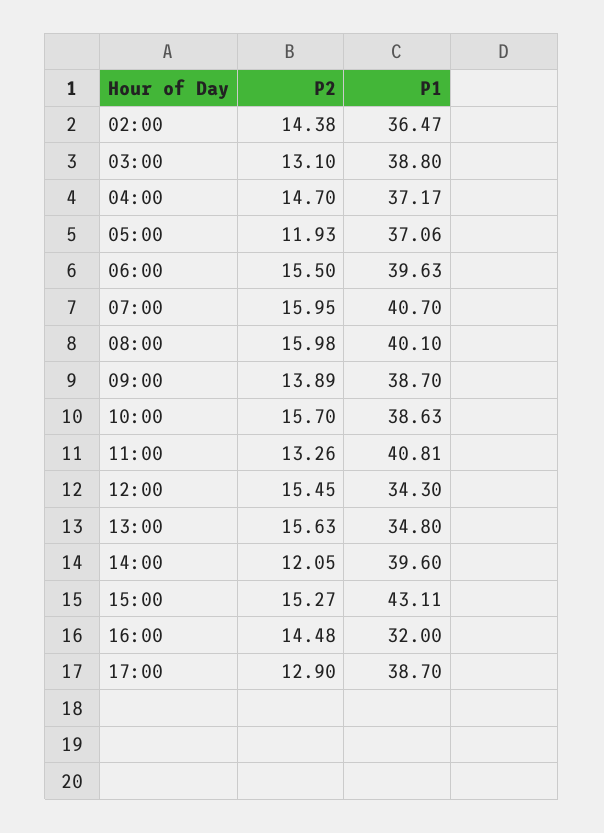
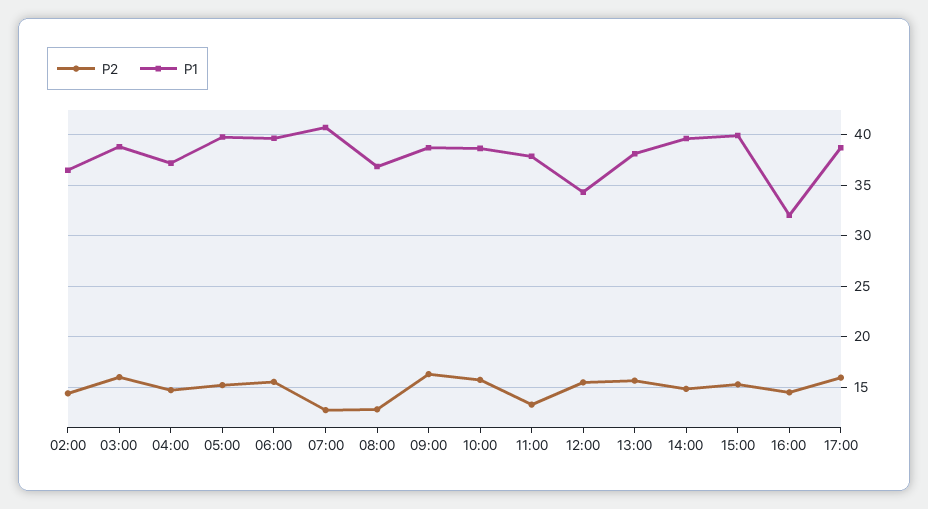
P2, 03:00: 13.1 -> 16
P2, 05:00: 11.93 -> 15
P1, 05:00: 37.06 -> 40
P2, 07:00: 15.95 -> 13
P2, 08:00: 15.98 -> 13
P1, 08:00: 40.1 -> 37
P2, 09:00: 13.89 -> 16
P1, 11:00: 40.81 -> 38
P1, 13:00: 34.8 -> 38
P2, 14:00: 12.05 -> 15
P1, 15:00: 43.11 -> 40
P2, 17:00: 12.9 -> 16

